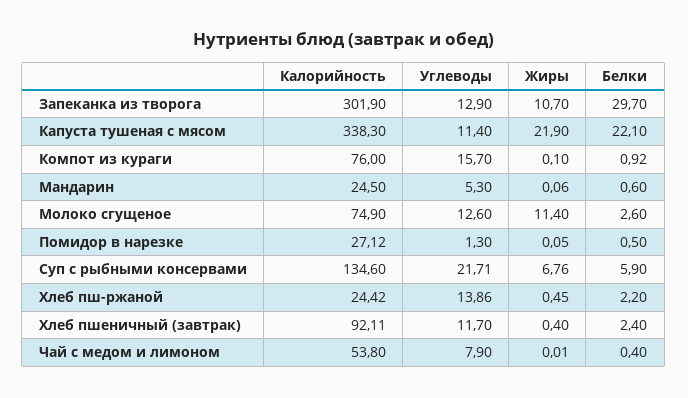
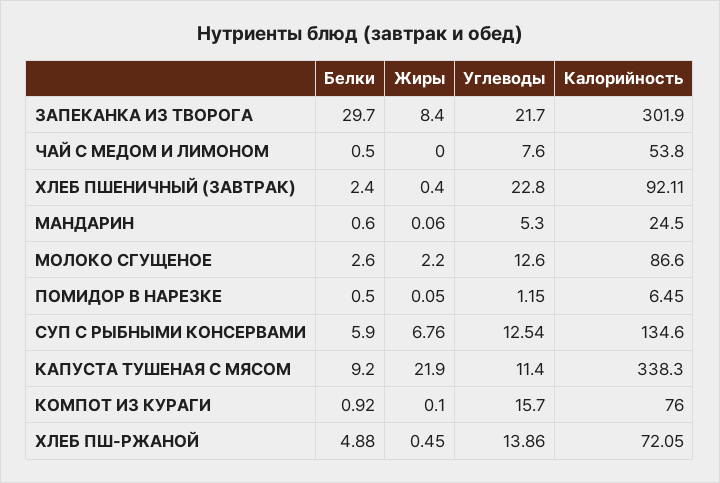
Углеводы, Запеканка из творога: 12.9 -> 21.7
Жиры, Запеканка из творога: 10.7 -> 8.4
Белки, Капуста тушеная с мясом: 22.1 -> 9.2
Калорийность, Молоко сгущеное: 74.9 -> 86.6
Жиры, Молоко сгущеное: 11.4 -> 2.2
Калорийность, Помидор в нарезке: 27.12 -> 6.45
Углеводы, Помидор в нарезке: 1.3 -> 1.15
Углеводы, Суп с рыбными консервами: 21.71 -> 12.54
Калорийность, Хлеб пш-ржаной: 24.42 -> 72.05
Белки, Хлеб пш-ржаной: 2.2 -> 4.88
Углеводы, Хлеб пшеничный (завтрак): 11.7 -> 22.8
Углеводы, Чай с медом и лимоном: 7.9 -> 7.6
Жиры, Чай с медом и лимоном: 0.01 -> 0
Белки, Чай с медом и лимоном: 0.4 -> 0.5

